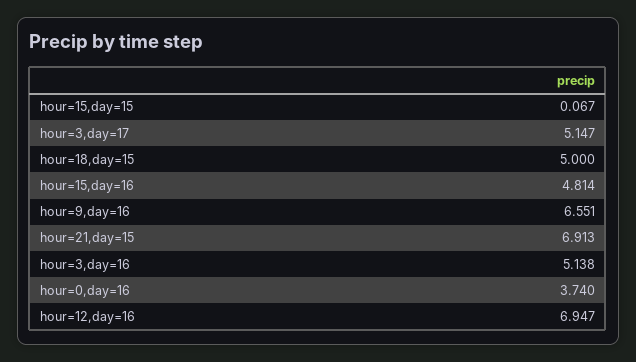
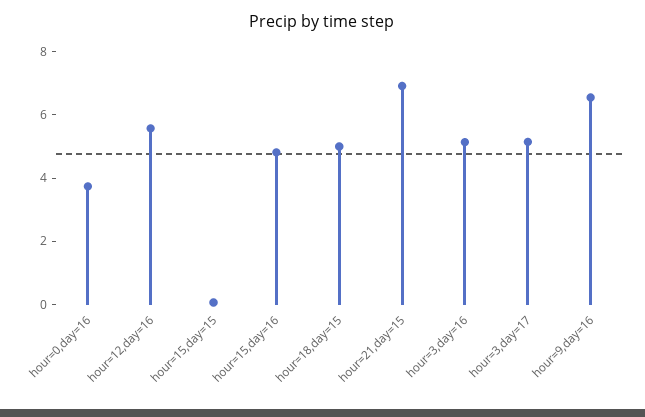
hour=12,day=16: 6.947 -> 5.5

